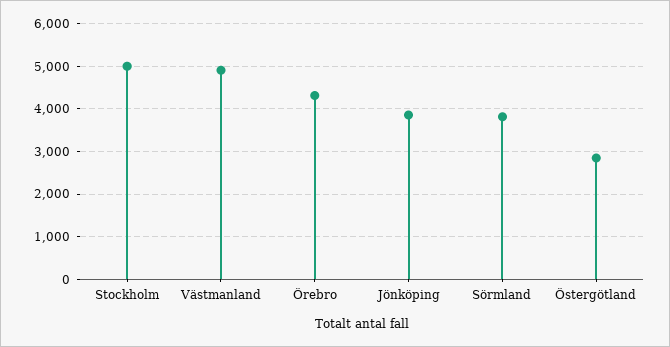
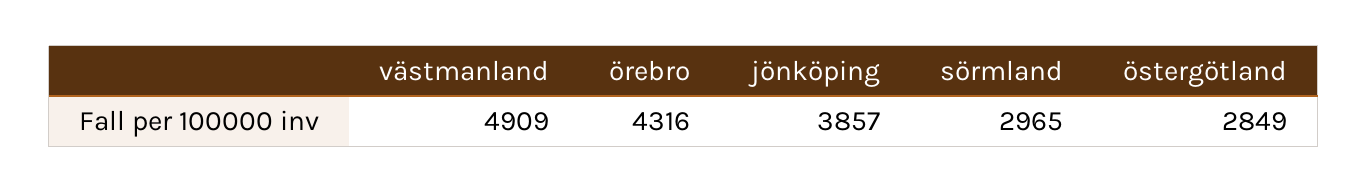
Stockholm: 5000 -> none
Sörmland: 3800 -> 2965

